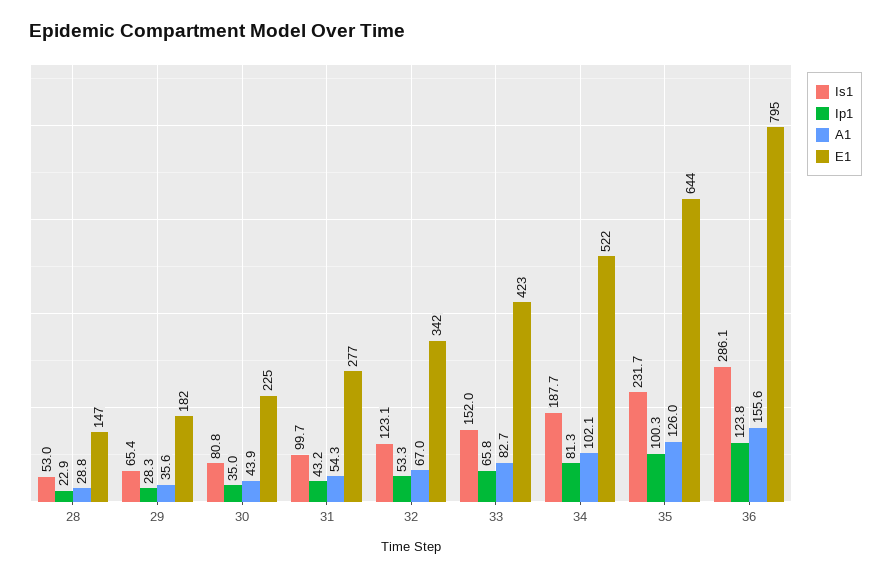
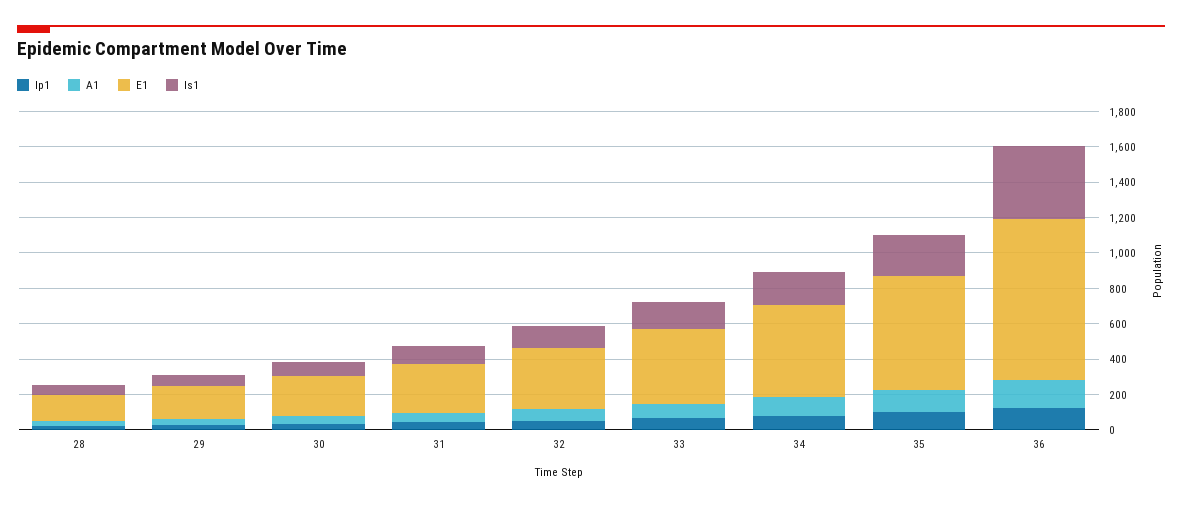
Is1, 36: 286.1 -> 400
E1, 36: 795 -> 900

